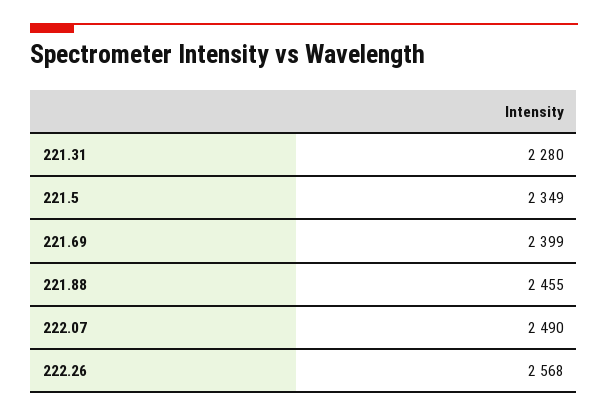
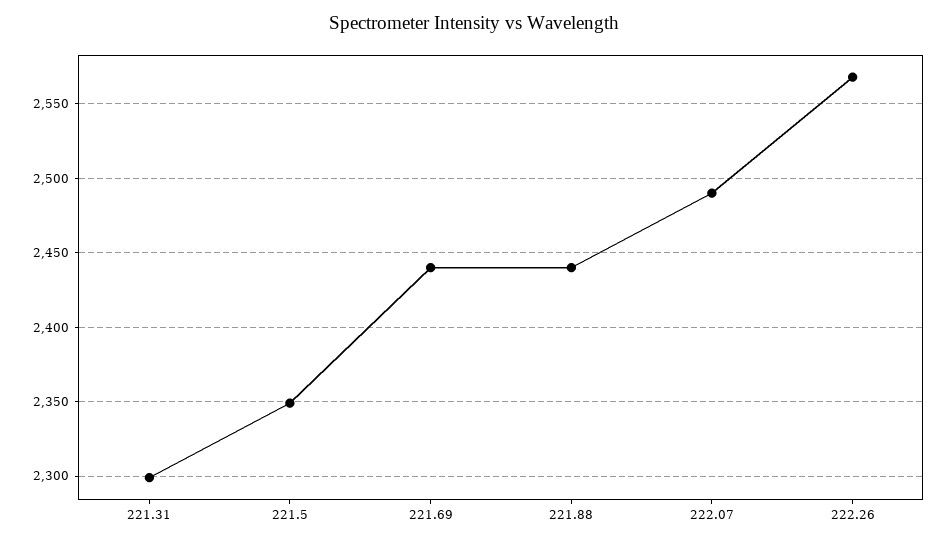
221.31: 2280 -> 2300
221.69: 2399 -> 2440
221.88: 2455 -> 2440

